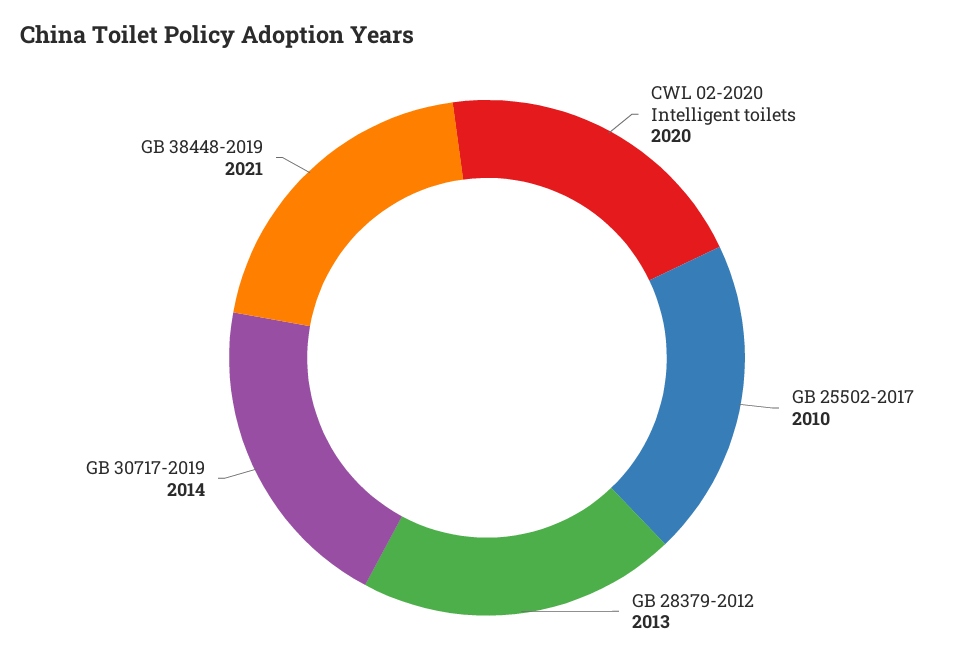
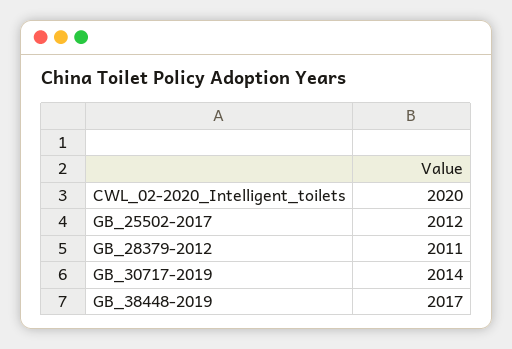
GB 25502-2017: 2010 -> 2012
GB 28379-2012: 2013 -> 2011
GB 38448-2019: 2021 -> 2017

